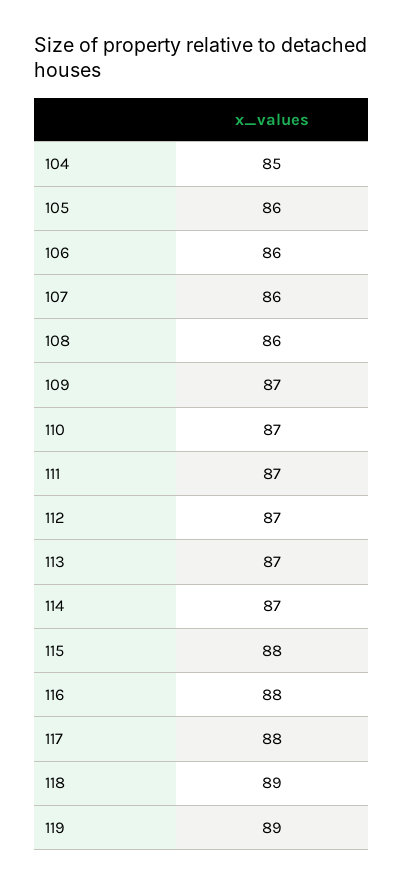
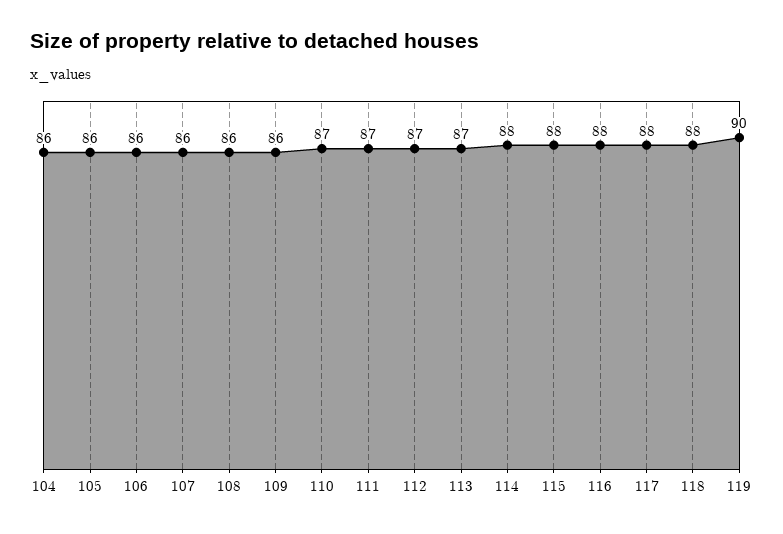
104: 85 -> 86
109: 87 -> 86
114: 87 -> 88
118: 89 -> 88
119: 89 -> 90

